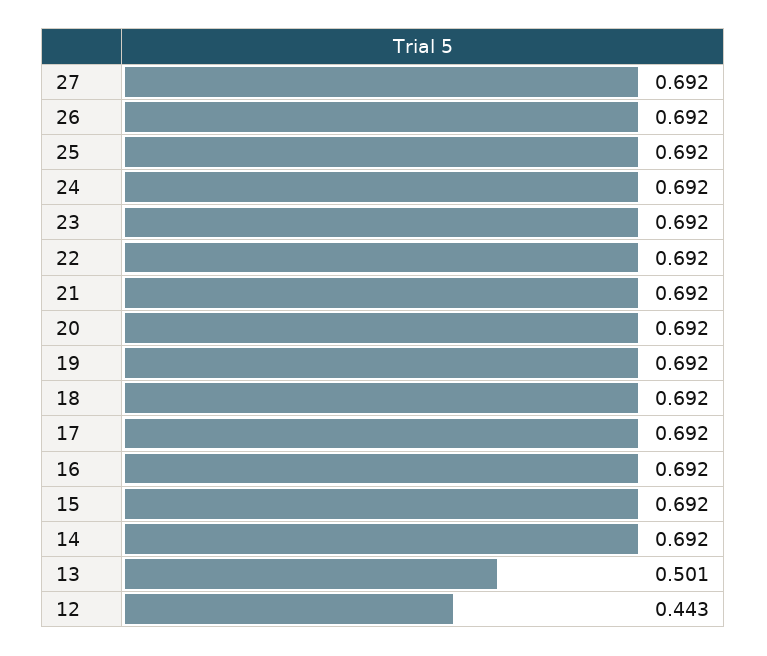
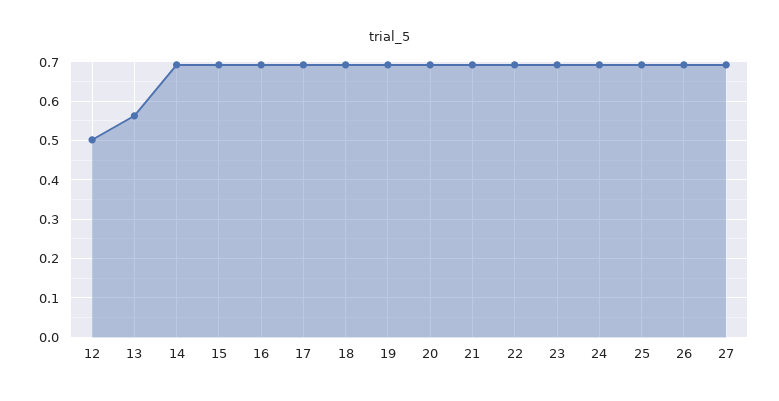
13: 0.501 -> 0.56
12: 0.443 -> 0.5

